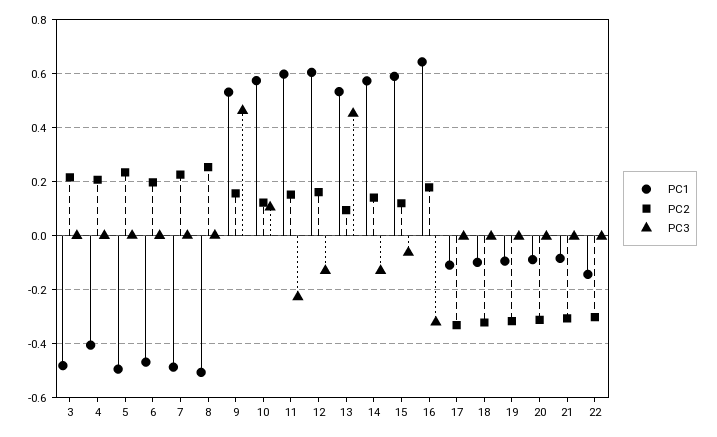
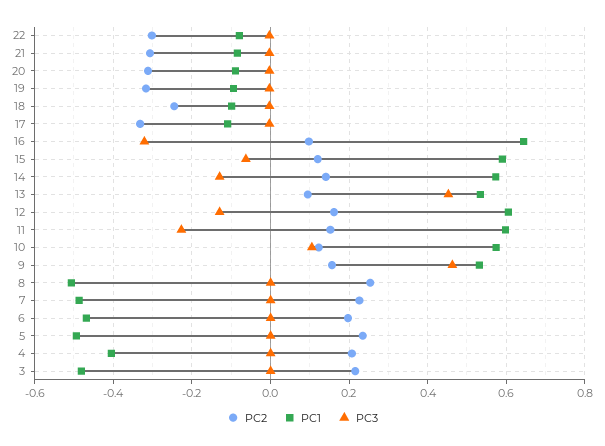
PC2, 16: 0.175 -> 0.1
PC2, 18: -0.325 -> -0.24
PC1, 22: -0.15 -> -0.08

